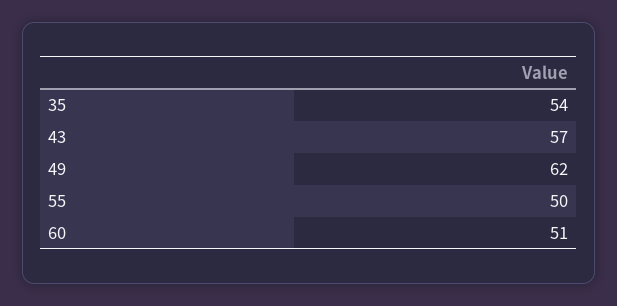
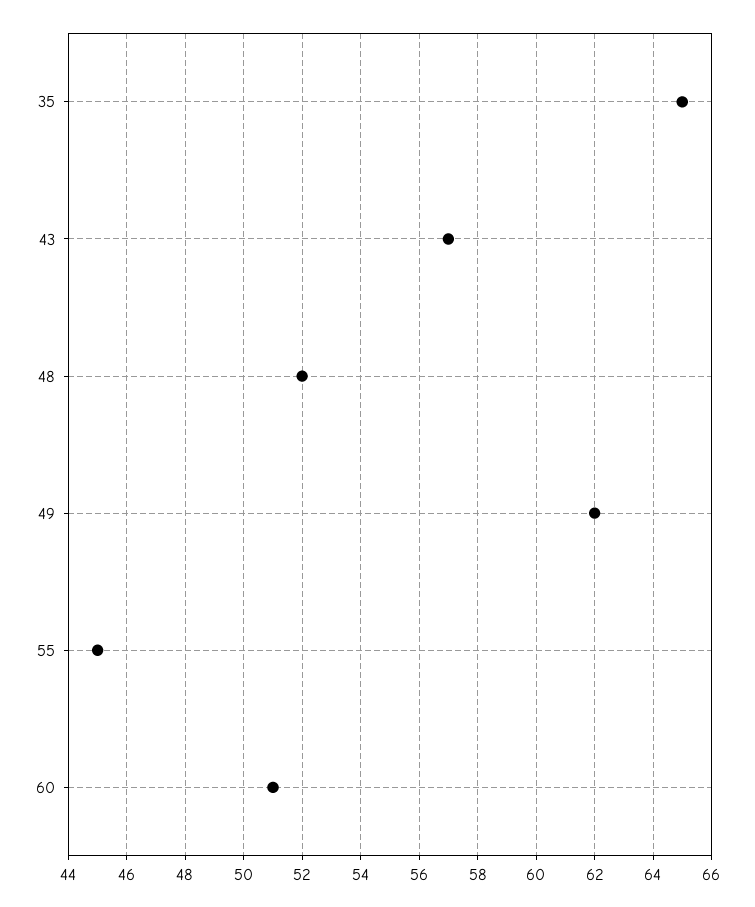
35: 54 -> 65
55: 50 -> 45
48: none -> 52

